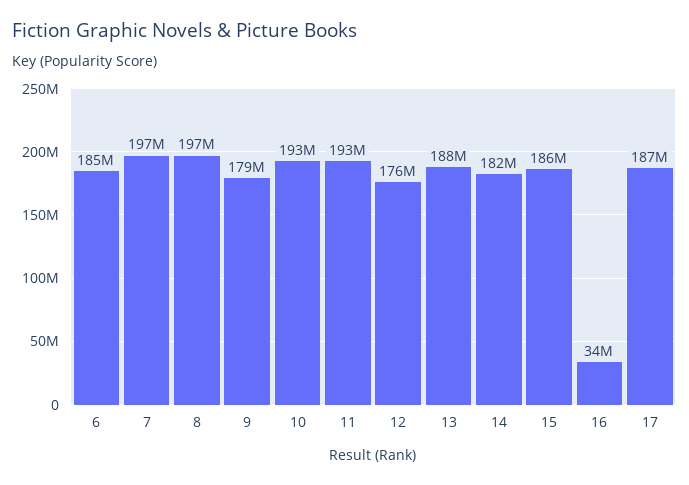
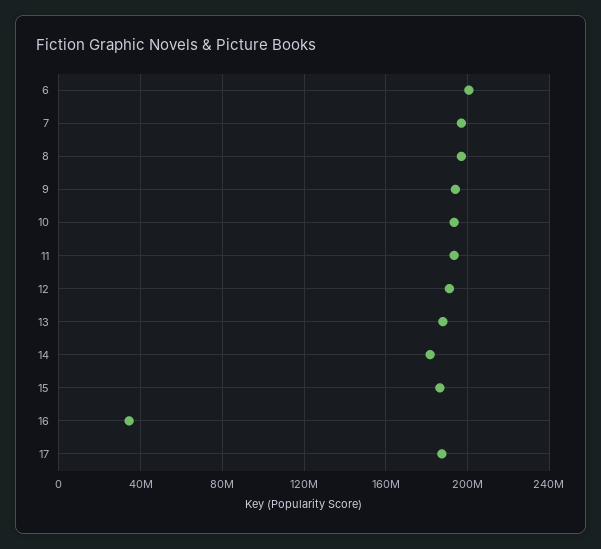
6: 185000000 -> 200000000
9: 179000000 -> 195000000
12: 176000000 -> 190000000

